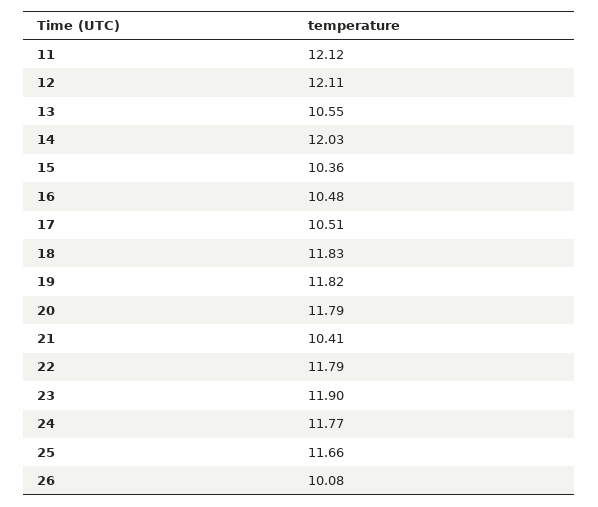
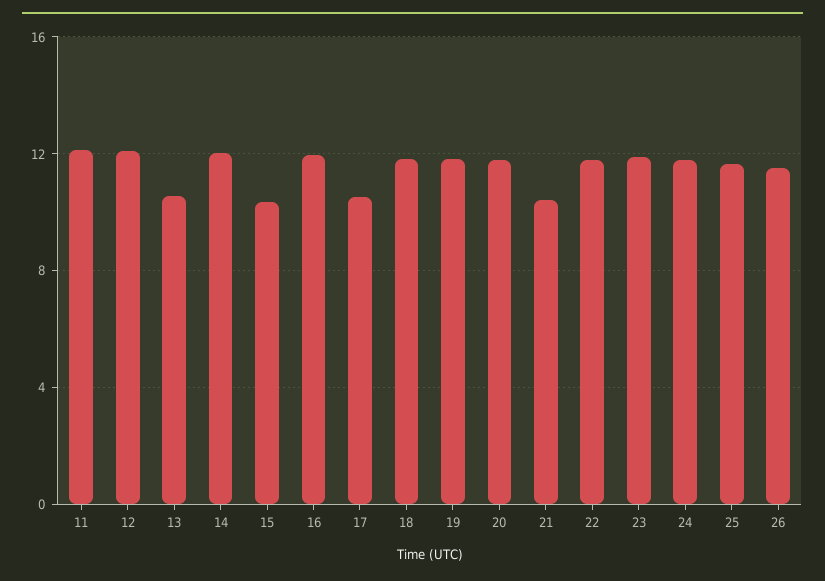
16: 10.48 -> 12
26: 10.08 -> 11.5

